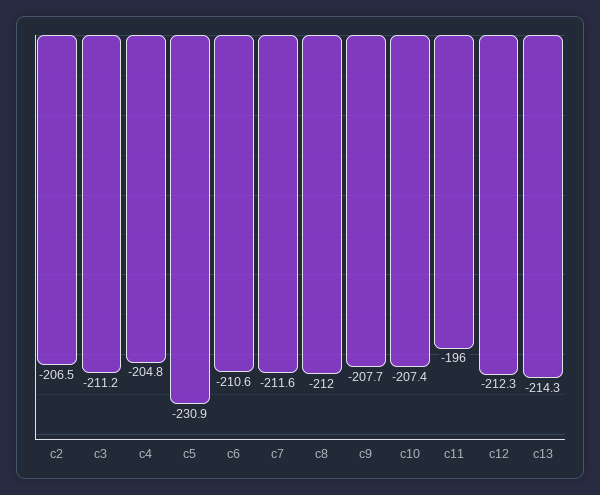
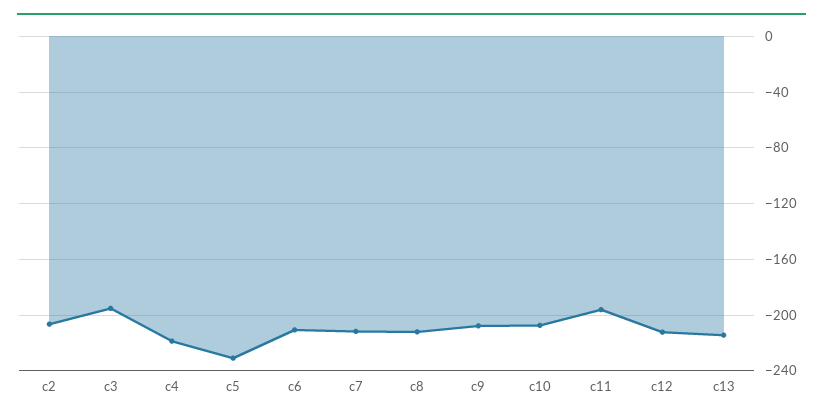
c3: -211.2 -> -195
c4: -204.8 -> -220

